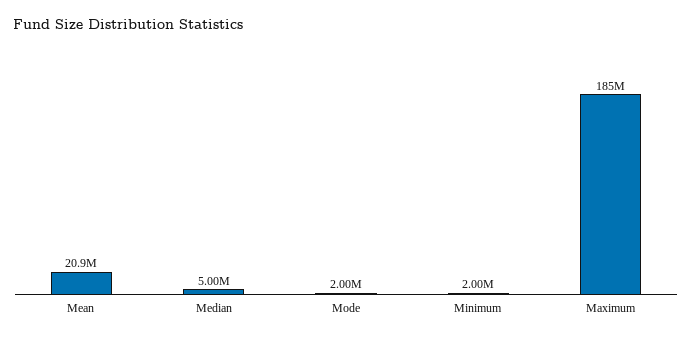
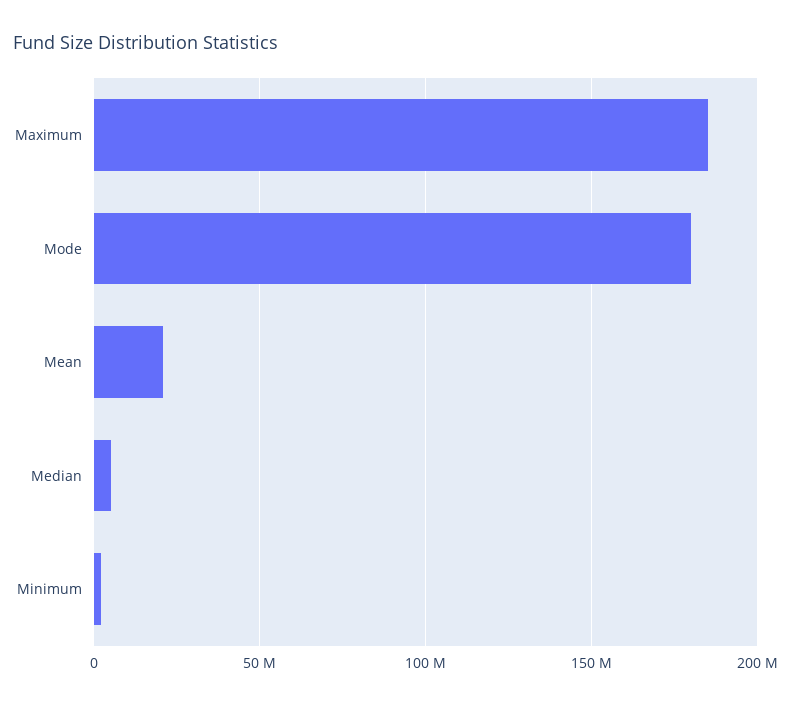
Mode: 2000000 -> 180000000

